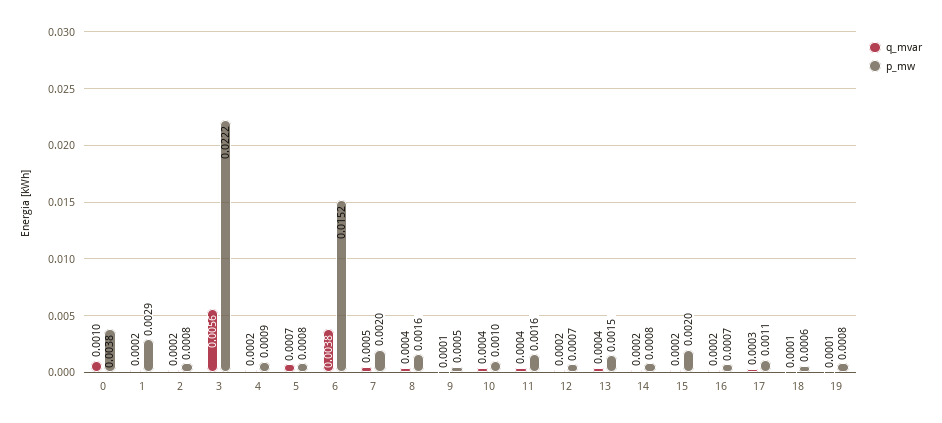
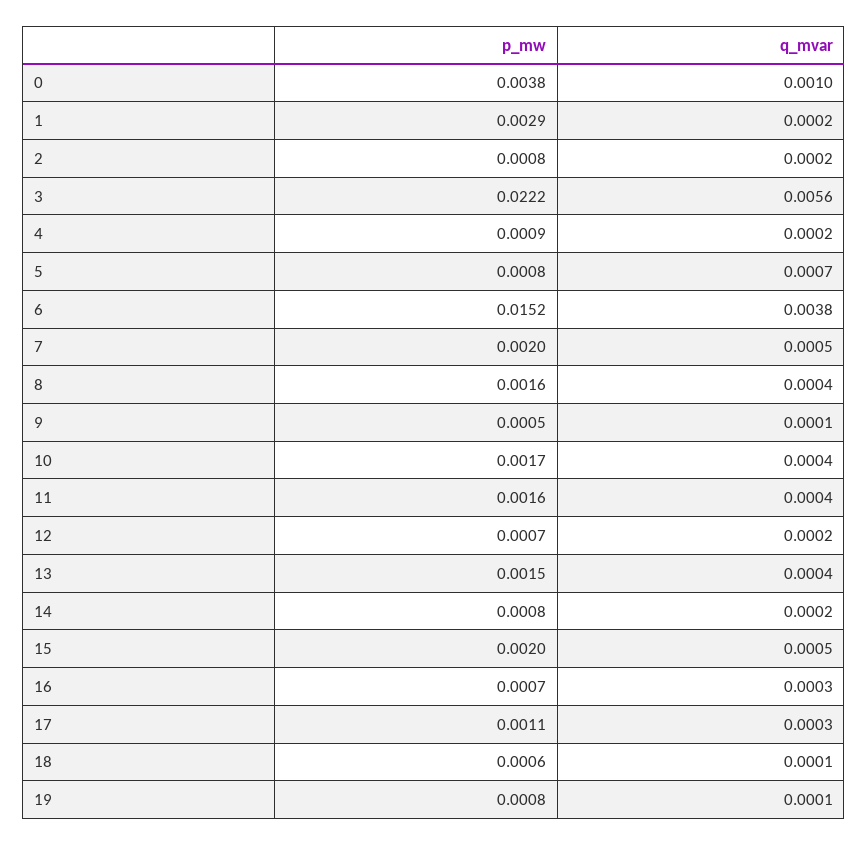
p_mw, 10: 0.001 -> 0.0017
q_mvar, 15: 0.0002 -> 0.0005
q_mvar, 16: 0.0002 -> 0.0003

